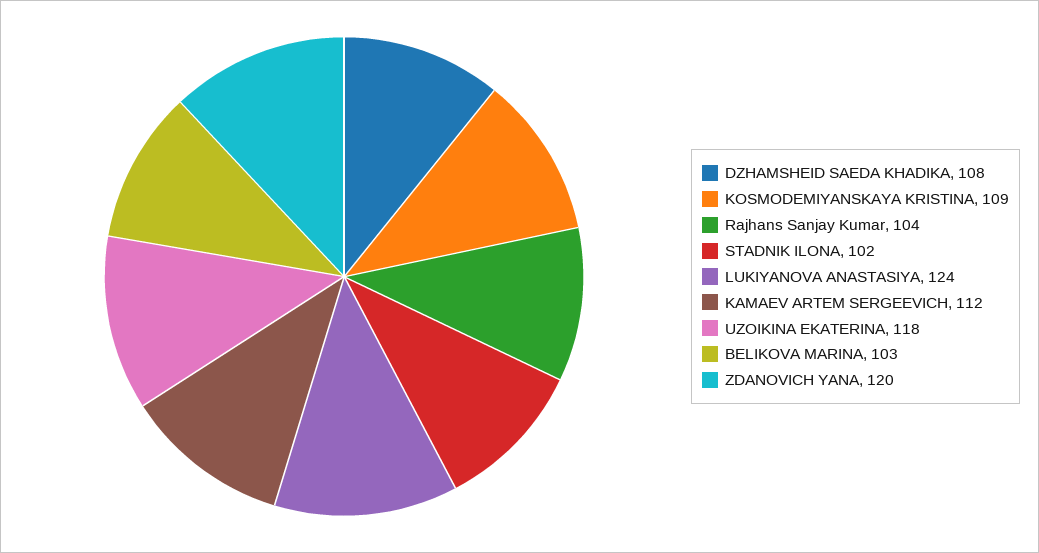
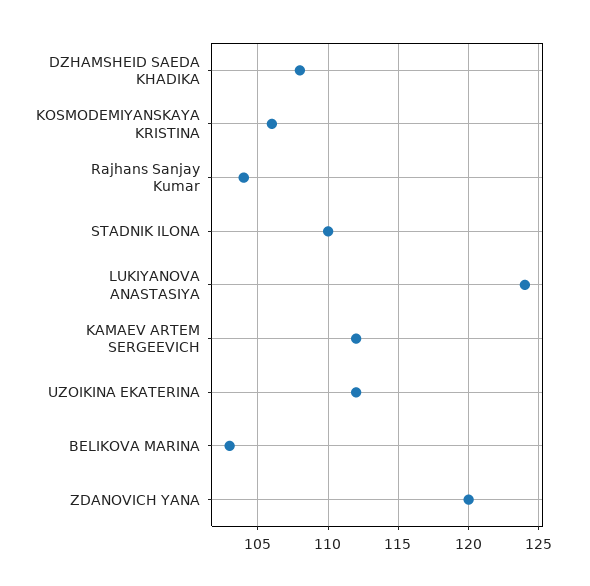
KOSMODEMIYANSKAYA KRISTINA: 109 -> 106
STADNIK ILONA: 102 -> 110
UZOIKINA EKATERINA: 118 -> 112

